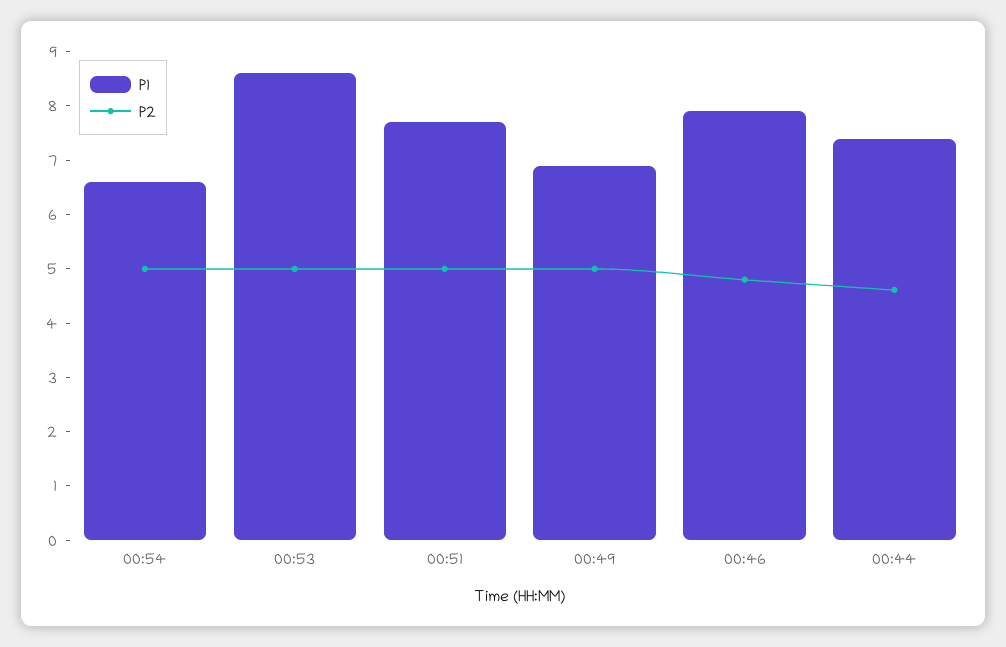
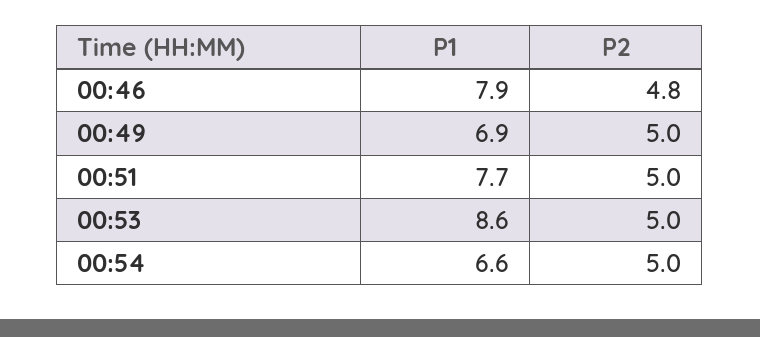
P1, 00:44: 7.4 -> none
P2, 00:44: 4.6 -> none

